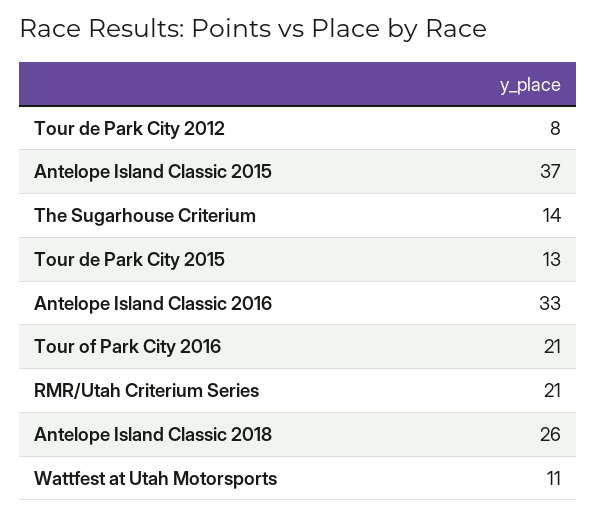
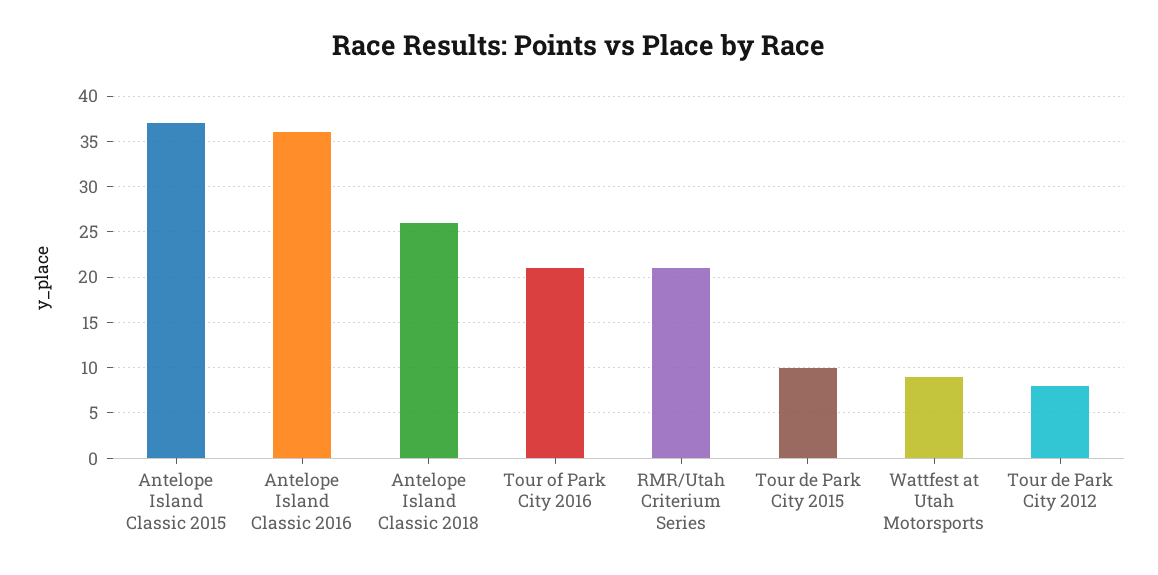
The Sugarhouse Criterium: 14 -> none
Tour de Park City 2015: 13 -> 10
Antelope Island Classic 2016: 33 -> 36
Wattfest at Utah Motorsports: 11 -> 9

